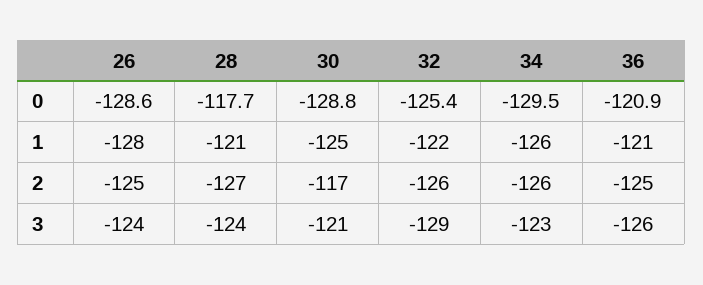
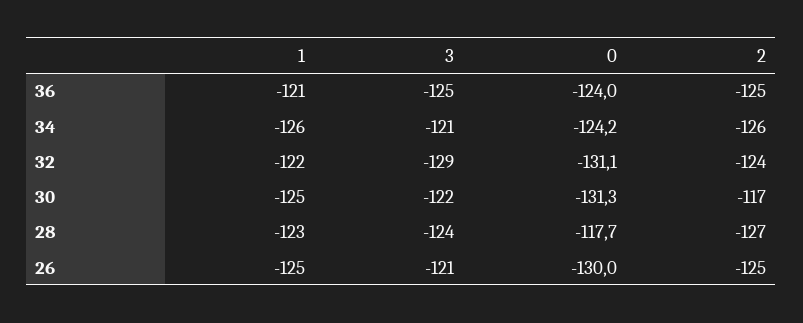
26, 0: -128.6 -> -130
30, 0: -128.8 -> -131.3
32, 0: -125.4 -> -131.1
34, 0: -129.5 -> -124.2
36, 0: -120.9 -> -124
26, 1: -128 -> -125
28, 1: -121 -> -123
32, 2: -126 -> -124
26, 3: -124 -> -121
30, 3: -121 -> -122
34, 3: -123 -> -121
36, 3: -126 -> -125

